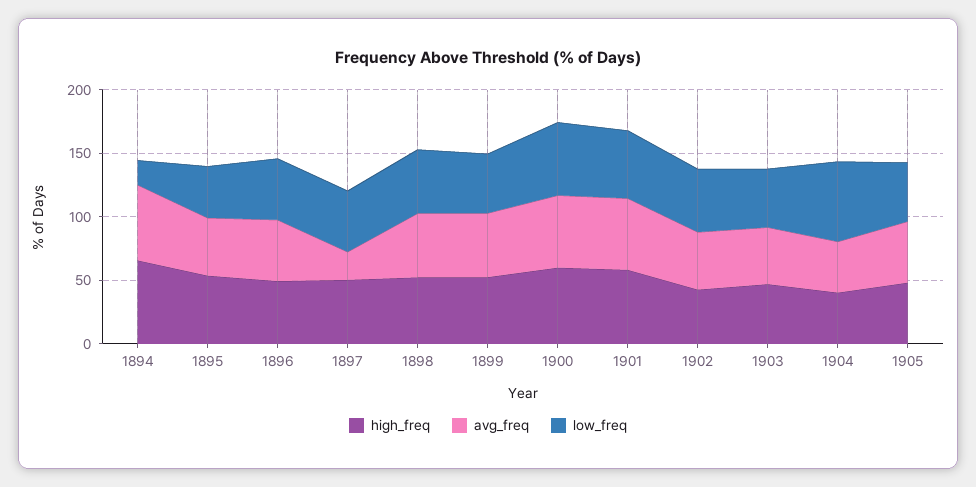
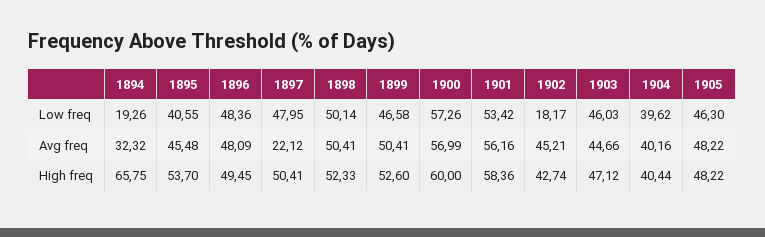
avg_freq, 1894: 60 -> 32.32
low_freq, 1902: 50 -> 18.17
low_freq, 1904: 60 -> 39.62

